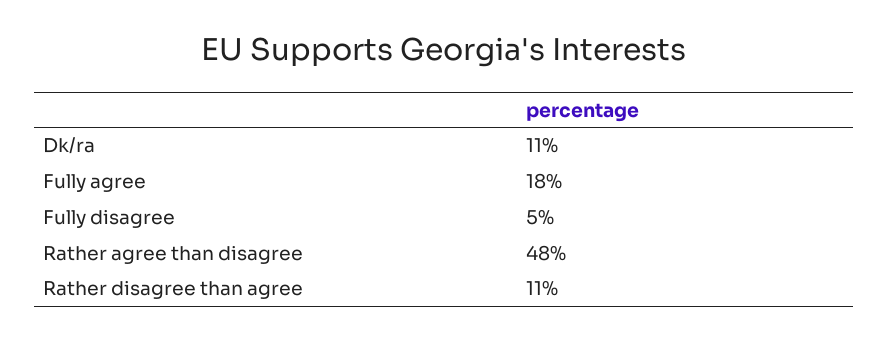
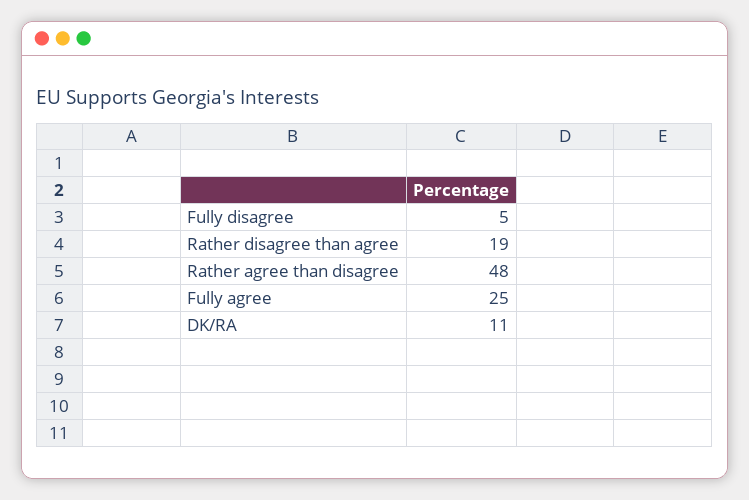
Fully agree: 18 -> 25
Rather disagree than agree: 11 -> 19

